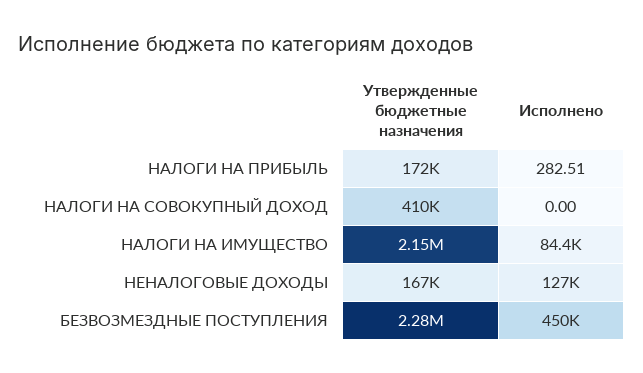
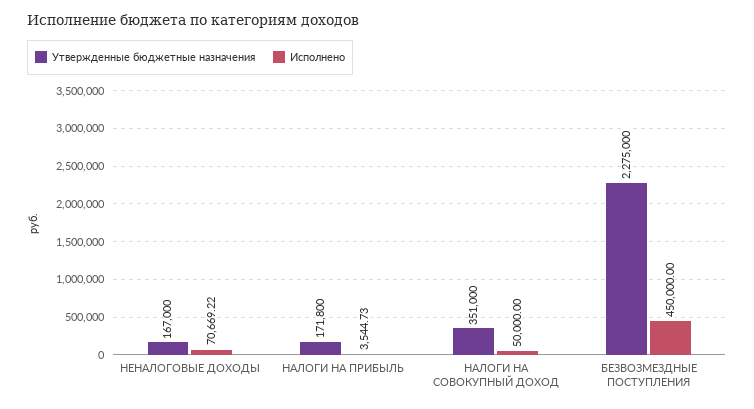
Исполнено, НАЛОГИ НА ПРИБЫЛЬ: 282.51 -> 3544.73
Утвержденные бюджетные назначения, НАЛОГИ НА СОВОКУПНЫЙ ДОХОД: 410000 -> 351000
Исполнено, НАЛОГИ НА СОВОКУПНЫЙ ДОХОД: 0 -> 50000
Утвержденные бюджетные назначения, НАЛОГИ НА ИМУЩЕСТВО: 2150000 -> none
Исполнено, НАЛОГИ НА ИМУЩЕСТВО: 84400 -> none
Исполнено, НЕНАЛОГОВЫЕ ДОХОДЫ: 127000 -> 70669.22

